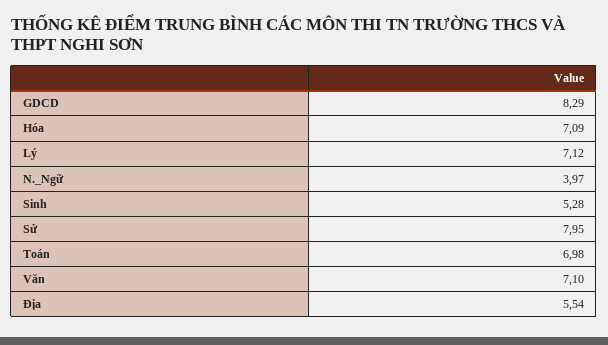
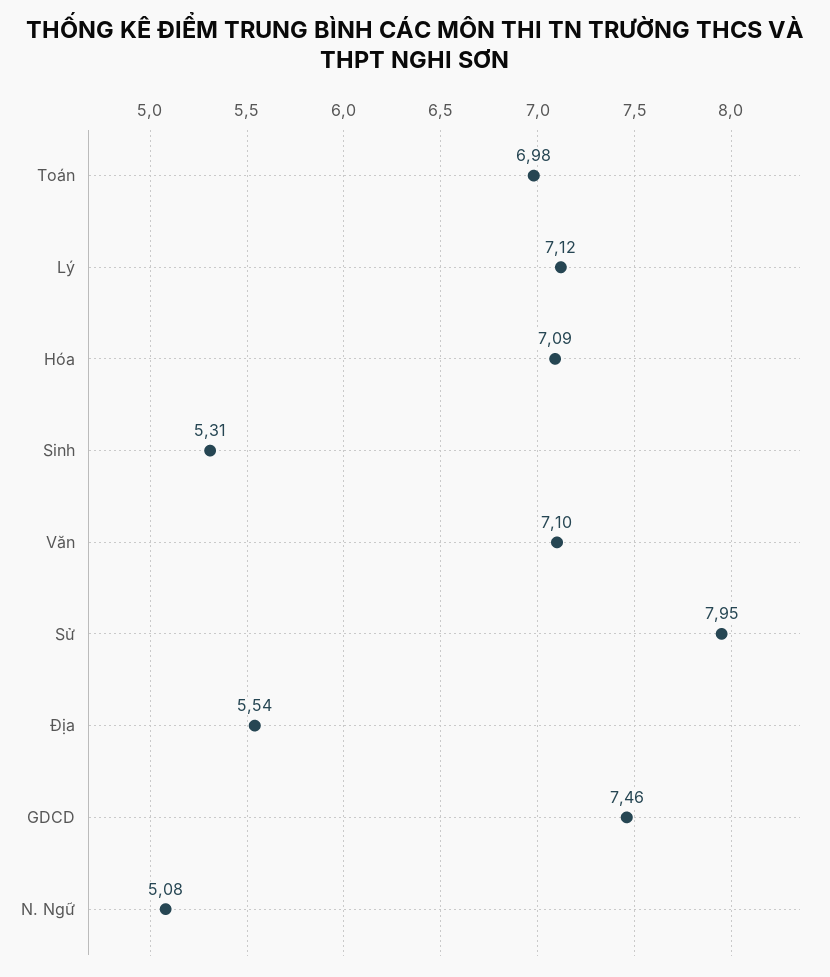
GDCD: 8.29 -> 7.46
N._Ngữ: 3.97 -> 5.08
Sinh: 5.28 -> 5.31

